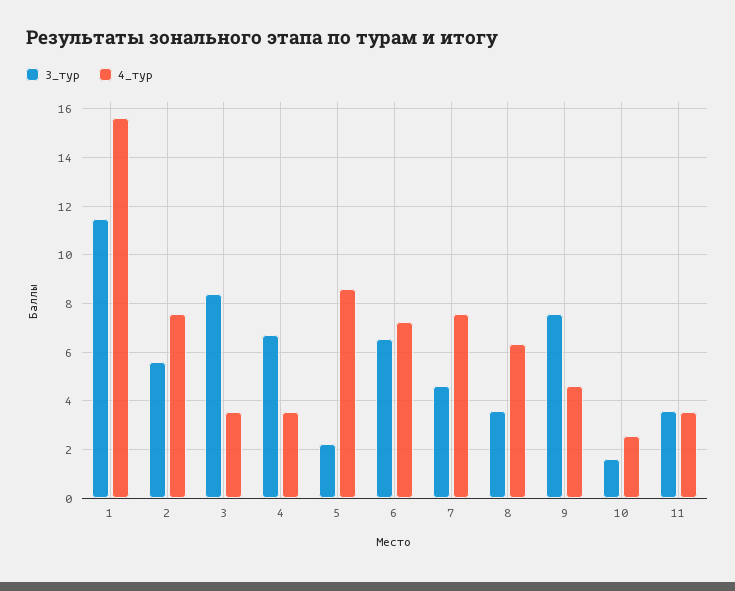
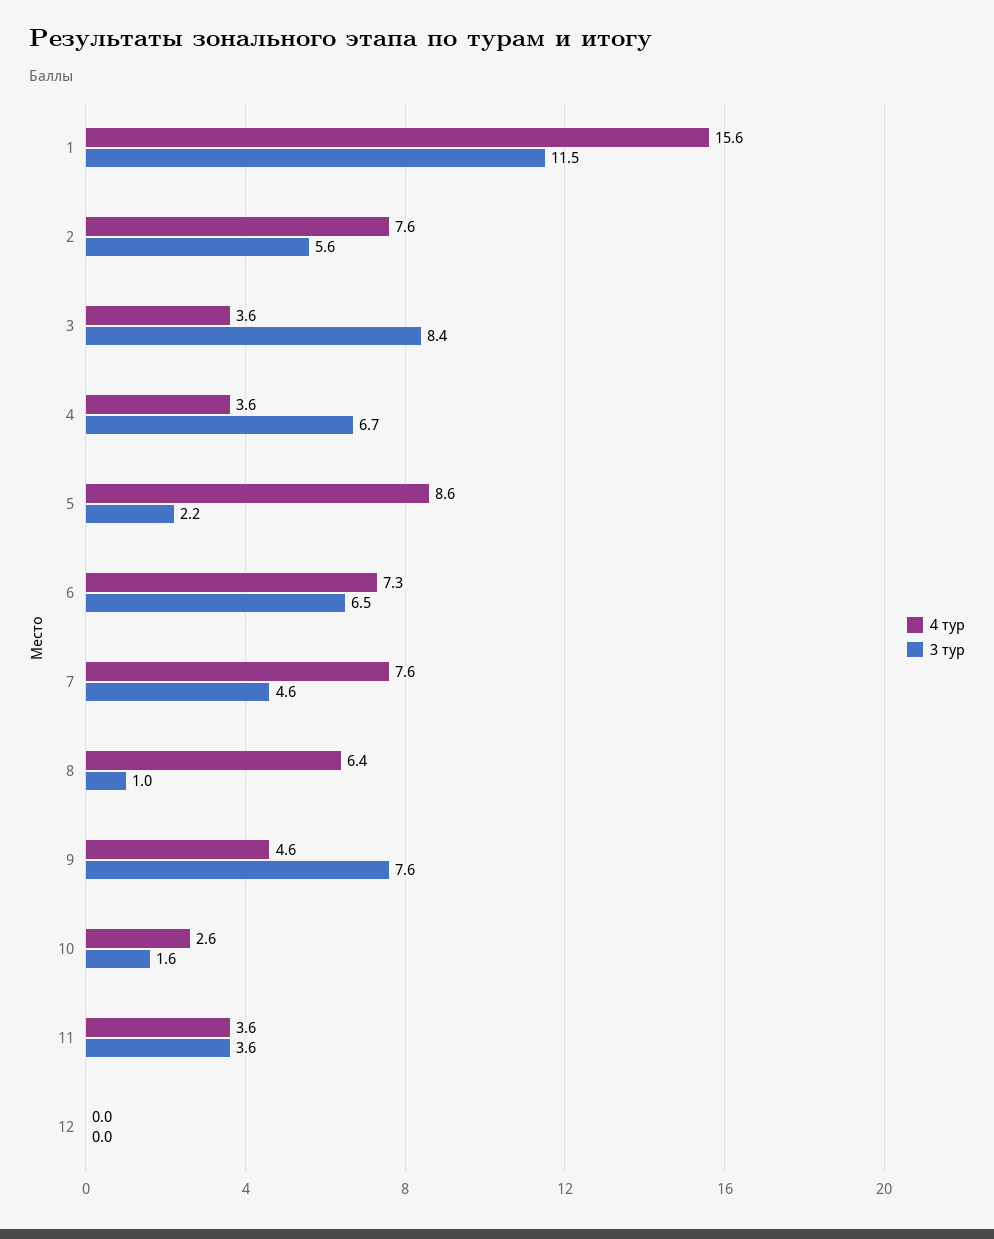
3_тур, 8: 3.5 -> 1
4_тур, 12: none -> 0
3_тур, 12: none -> 0

